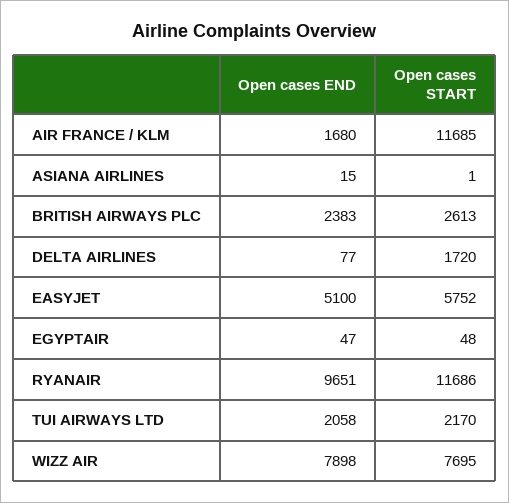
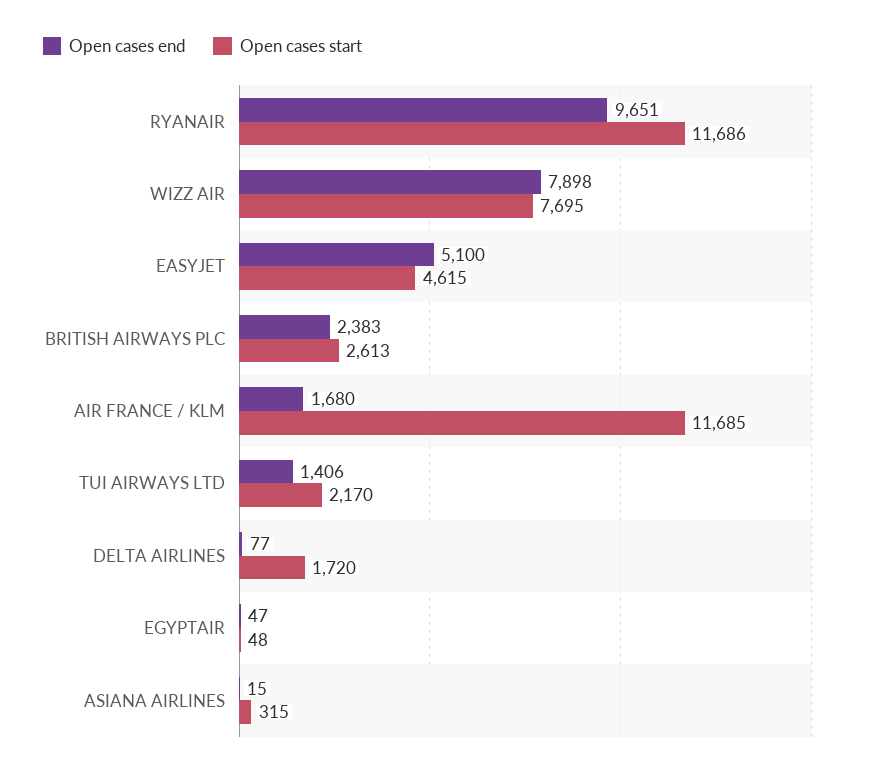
Open cases START, ASIANA AIRLINES: 1 -> 315
Open cases START, EASYJET: 5752 -> 4615
Open cases END, TUI AIRWAYS LTD: 2058 -> 1406

